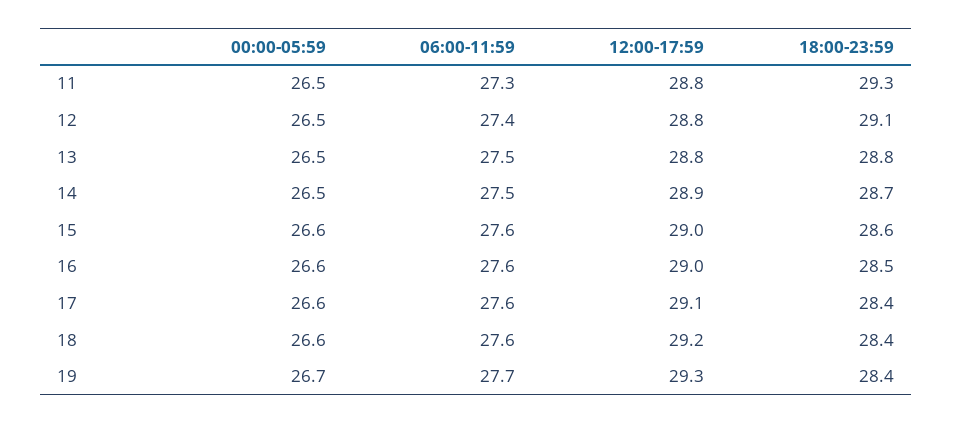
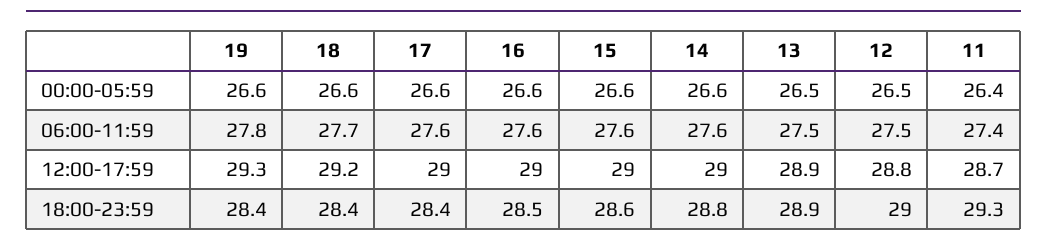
00:00-05:59, 11: 26.5 -> 26.4
06:00-11:59, 11: 27.3 -> 27.4
12:00-17:59, 11: 28.8 -> 28.7
06:00-11:59, 12: 27.4 -> 27.5
18:00-23:59, 12: 29.1 -> 29
12:00-17:59, 13: 28.8 -> 28.9
18:00-23:59, 13: 28.8 -> 28.9
00:00-05:59, 14: 26.5 -> 26.6
06:00-11:59, 14: 27.5 -> 27.6
12:00-17:59, 14: 28.9 -> 29
18:00-23:59, 14: 28.7 -> 28.8
12:00-17:59, 17: 29.1 -> 29
06:00-11:59, 18: 27.6 -> 27.7
00:00-05:59, 19: 26.7 -> 26.6
06:00-11:59, 19: 27.7 -> 27.8

